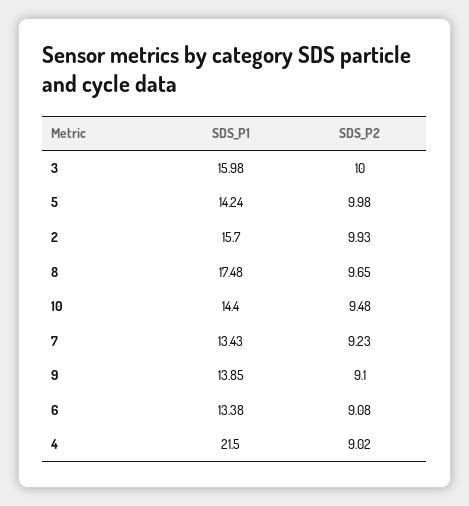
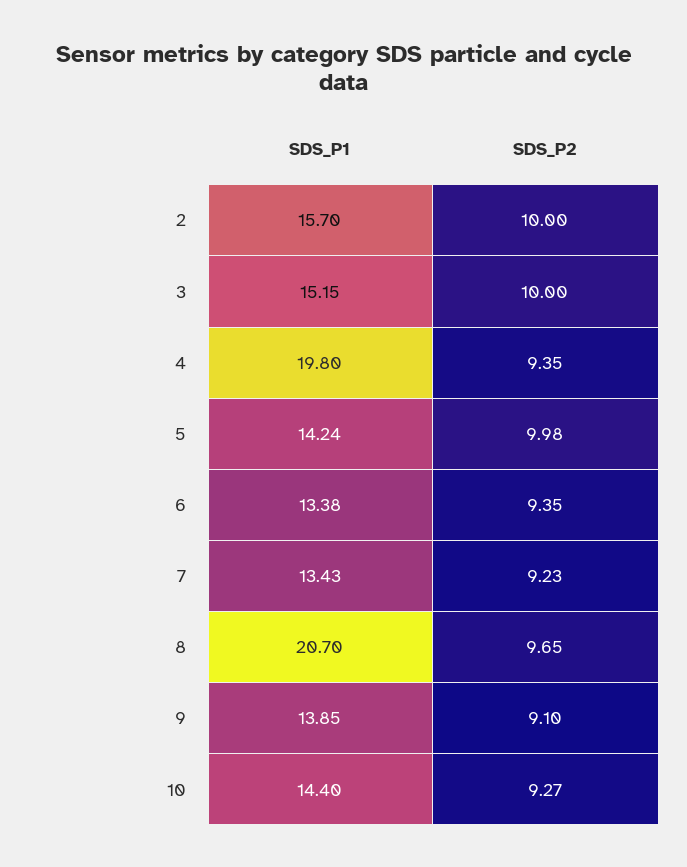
SDS_P1, 3: 15.98 -> 15.15
SDS_P2, 2: 9.93 -> 10
SDS_P1, 8: 17.48 -> 20.7
SDS_P2, 10: 9.48 -> 9.27
SDS_P2, 6: 9.08 -> 9.35
SDS_P1, 4: 21.5 -> 19.8
SDS_P2, 4: 9.02 -> 9.35

